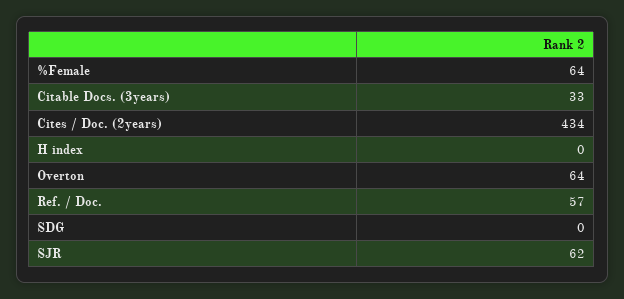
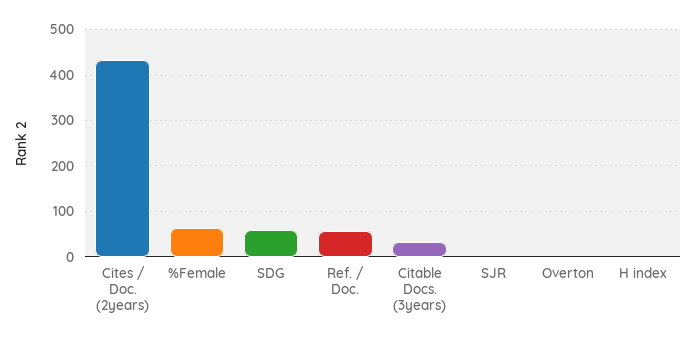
Overton: 64 -> 0
SDG: 0 -> 60
SJR: 62 -> 0

